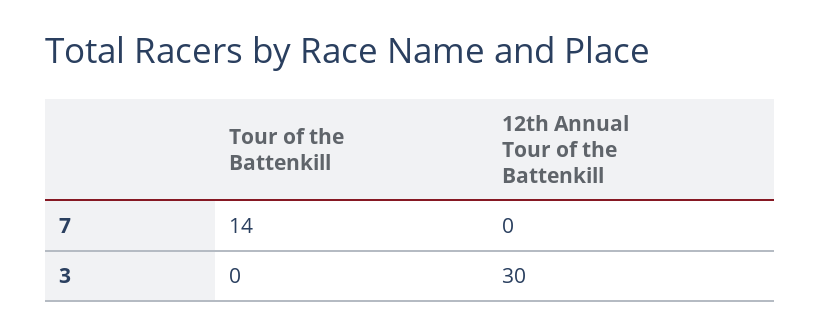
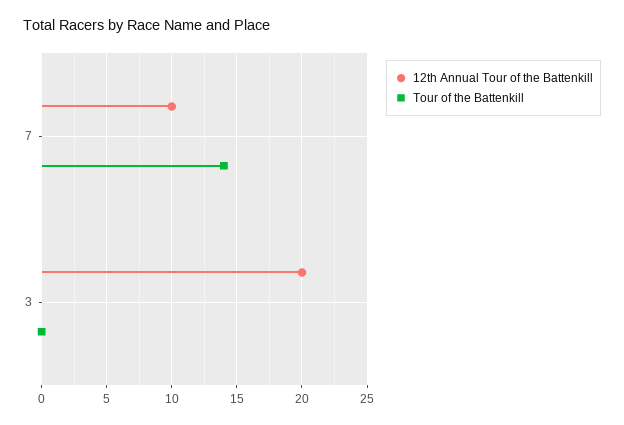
12th Annual Tour of the Battenkill, 7: 0 -> 10
12th Annual Tour of the Battenkill, 3: 30 -> 20

